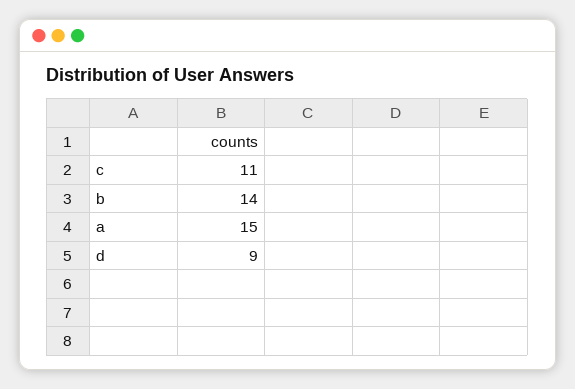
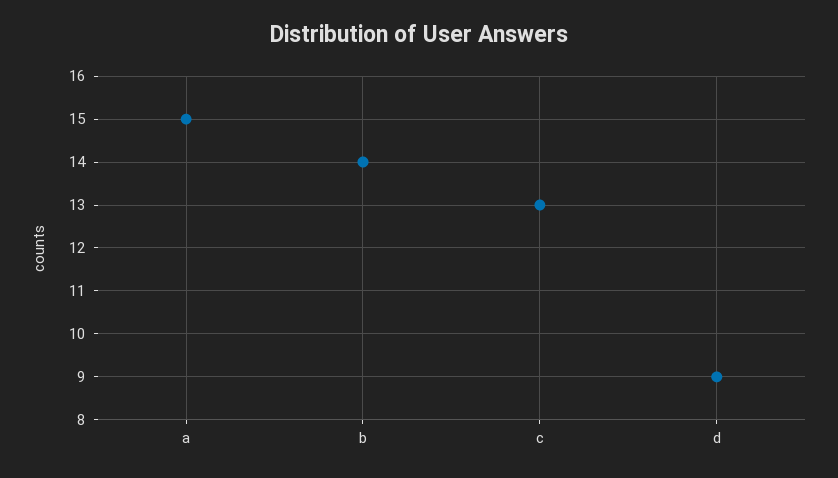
c: 11 -> 13

